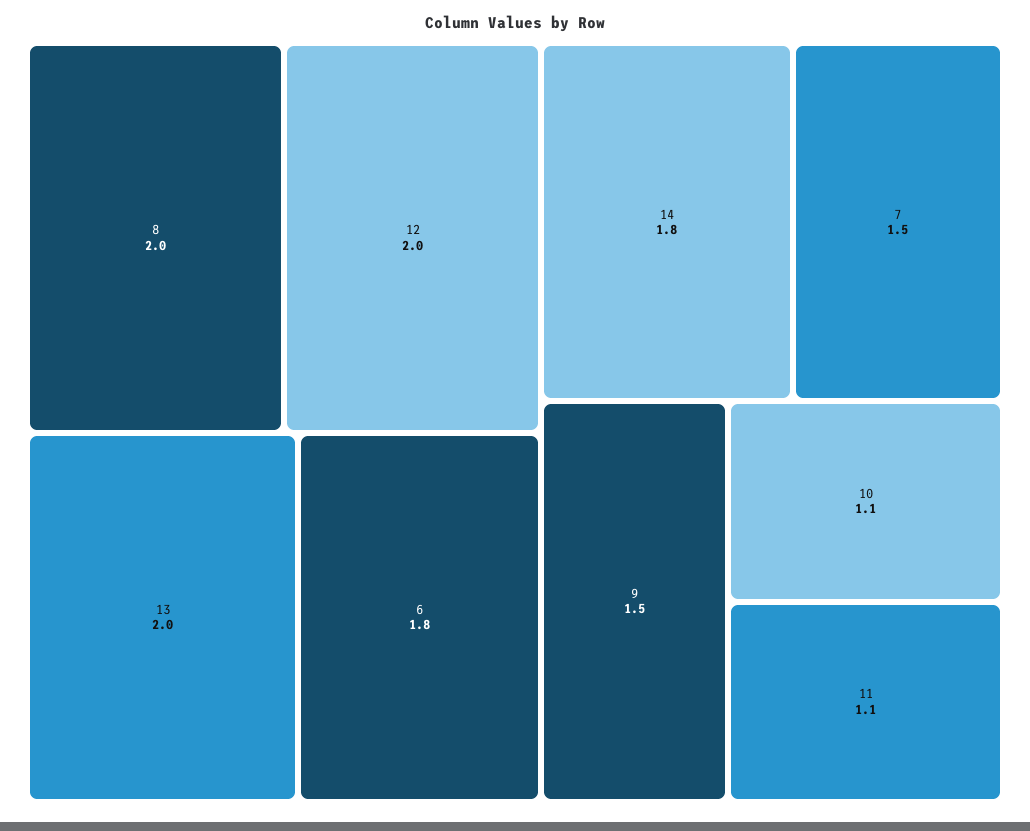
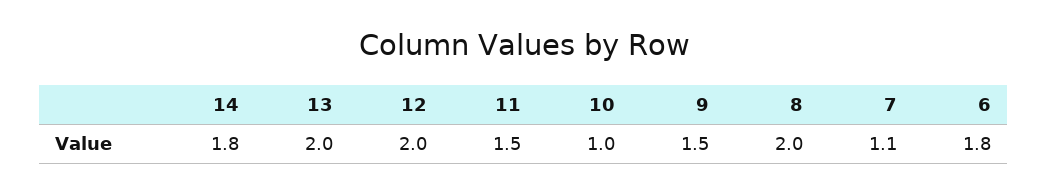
7: 1.5 -> 1.1
10: 1.1 -> 1
11: 1.1 -> 1.5

